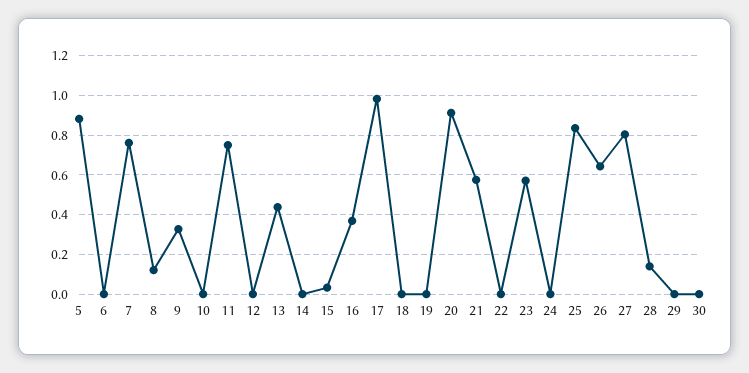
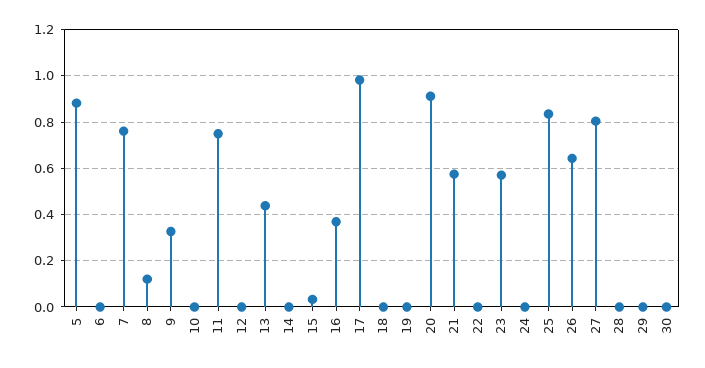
28: 0.15 -> 0

